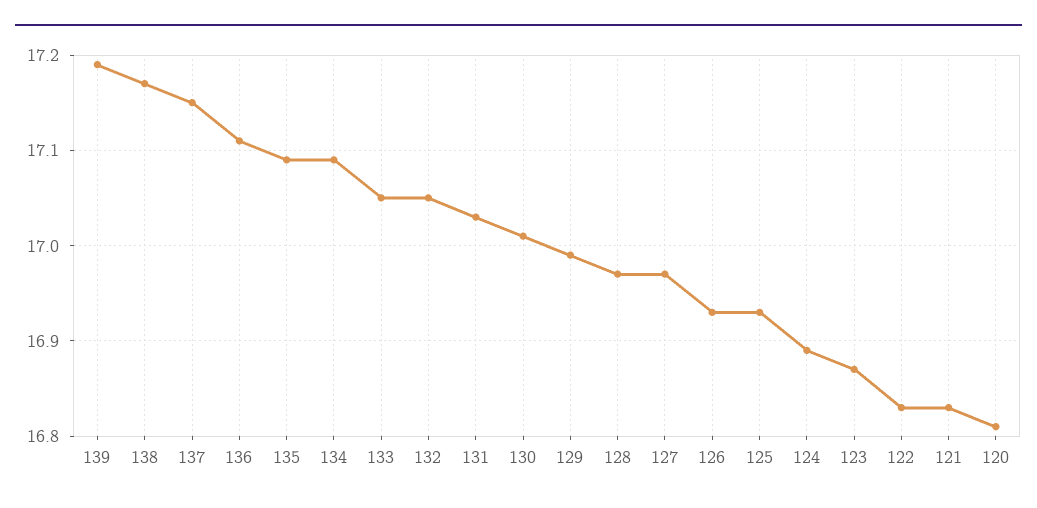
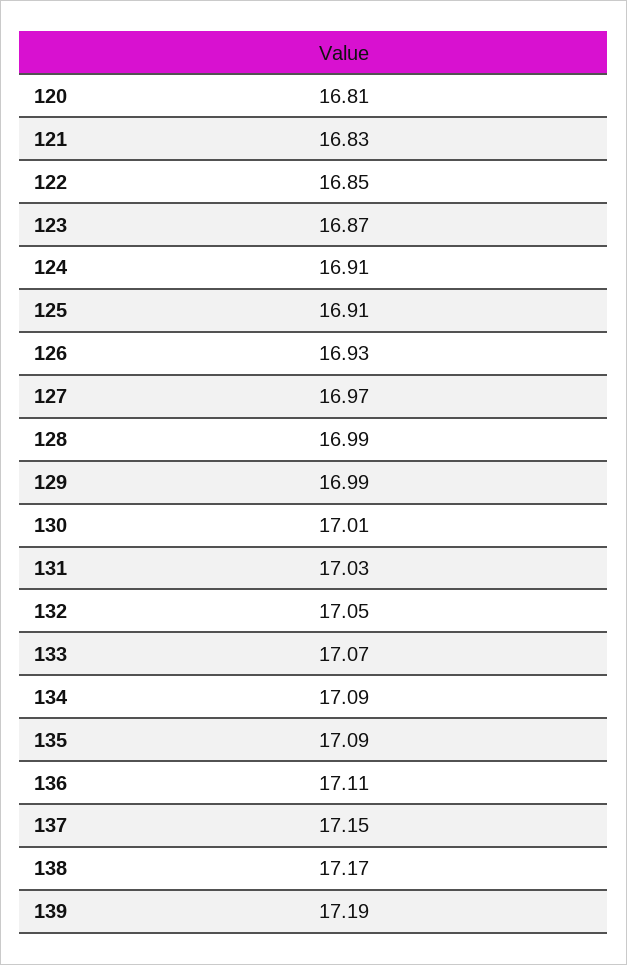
133: 17.05 -> 17.07
128: 16.97 -> 16.99
125: 16.93 -> 16.91
124: 16.89 -> 16.91
122: 16.83 -> 16.85

